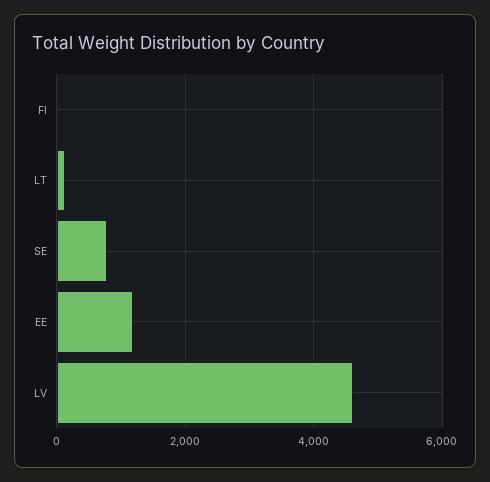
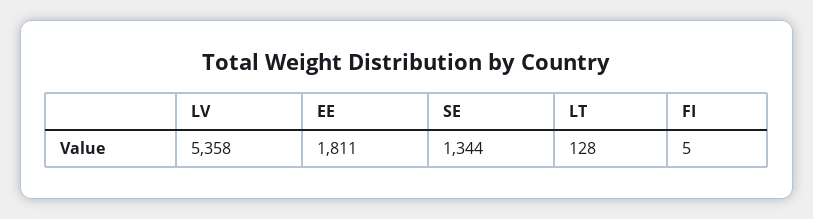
SE: 800 -> 1344
EE: 1200 -> 1811
LV: 4600 -> 5358

